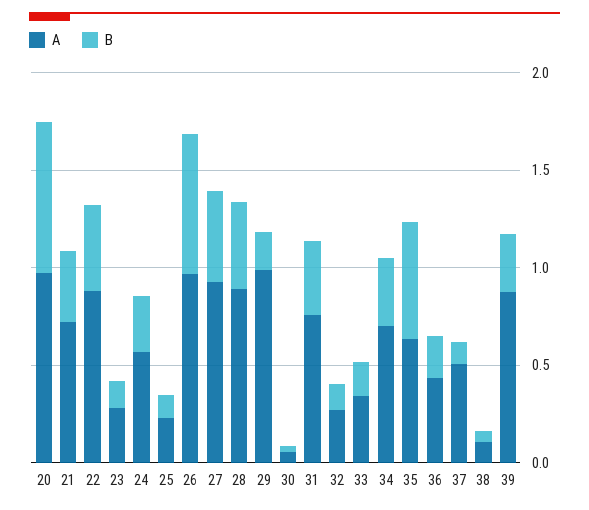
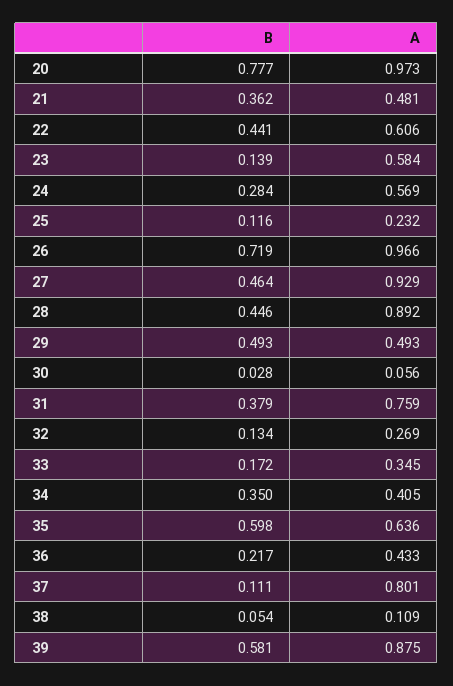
A, 21: 0.7 -> 0.481
A, 22: 0.9 -> 0.606
A, 23: 0.3 -> 0.584
A, 29: 1 -> 0.493
B, 29: 0.2 -> 0.493
A, 34: 0.7 -> 0.405
A, 37: 0.5 -> 0.801
B, 39: 0.3 -> 0.581

